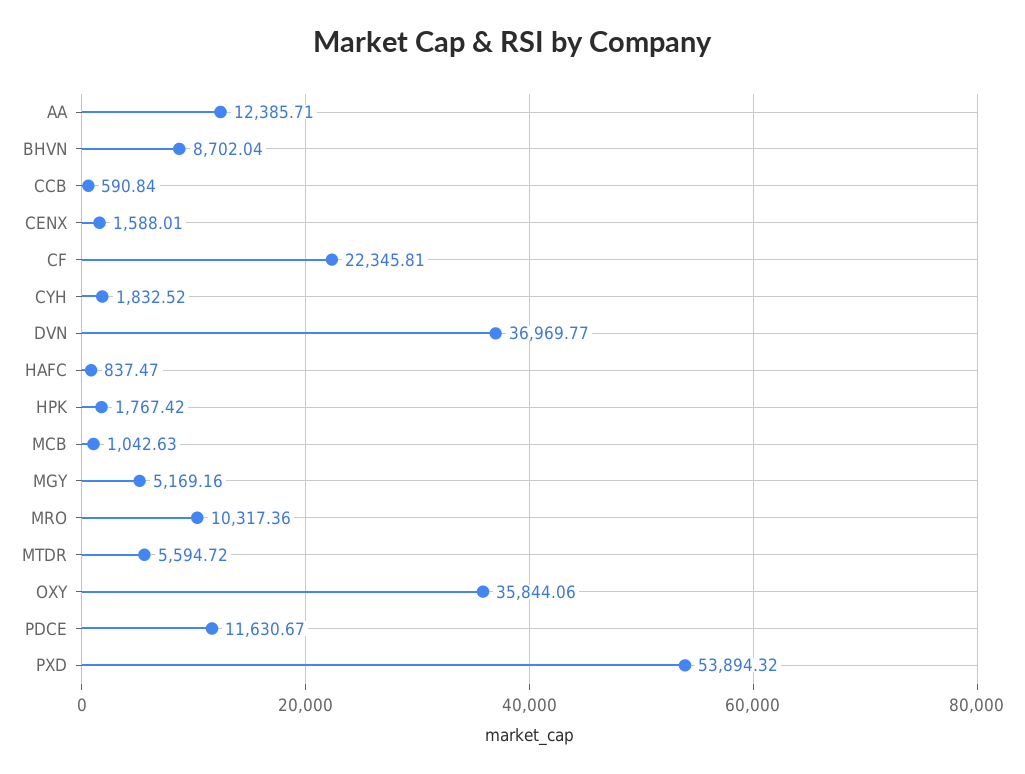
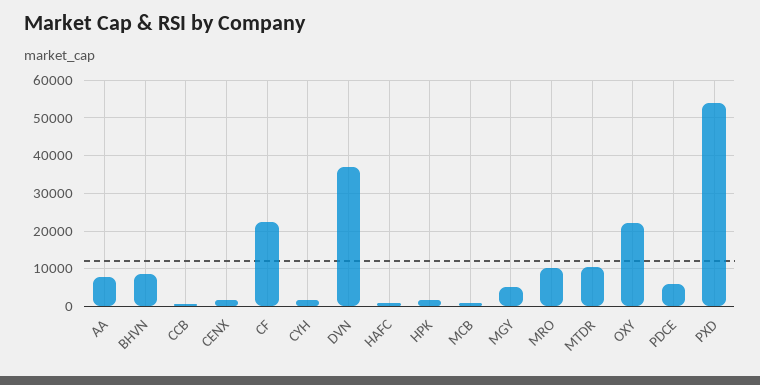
AA: 12385.71 -> 8000
MTDR: 5594.72 -> 10000
OXY: 35844.06 -> 22000
PDCE: 11630.67 -> 6000

